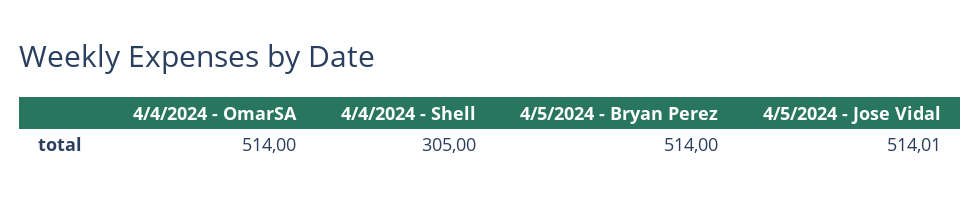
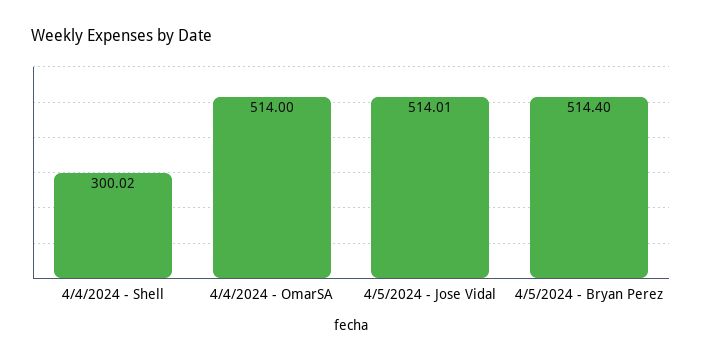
4/4/2024 - Shell: 305 -> 300.02
4/5/2024 - Bryan Perez: 514 -> 514.4

